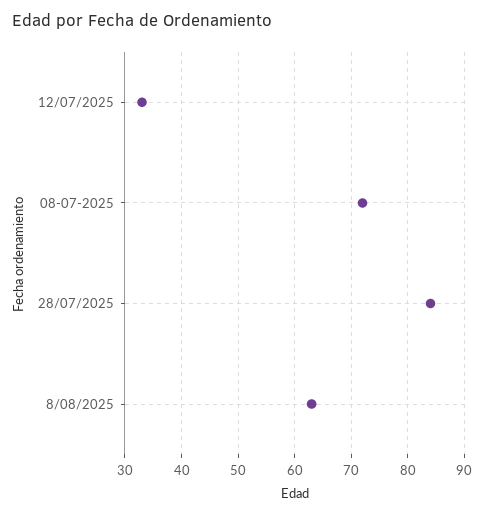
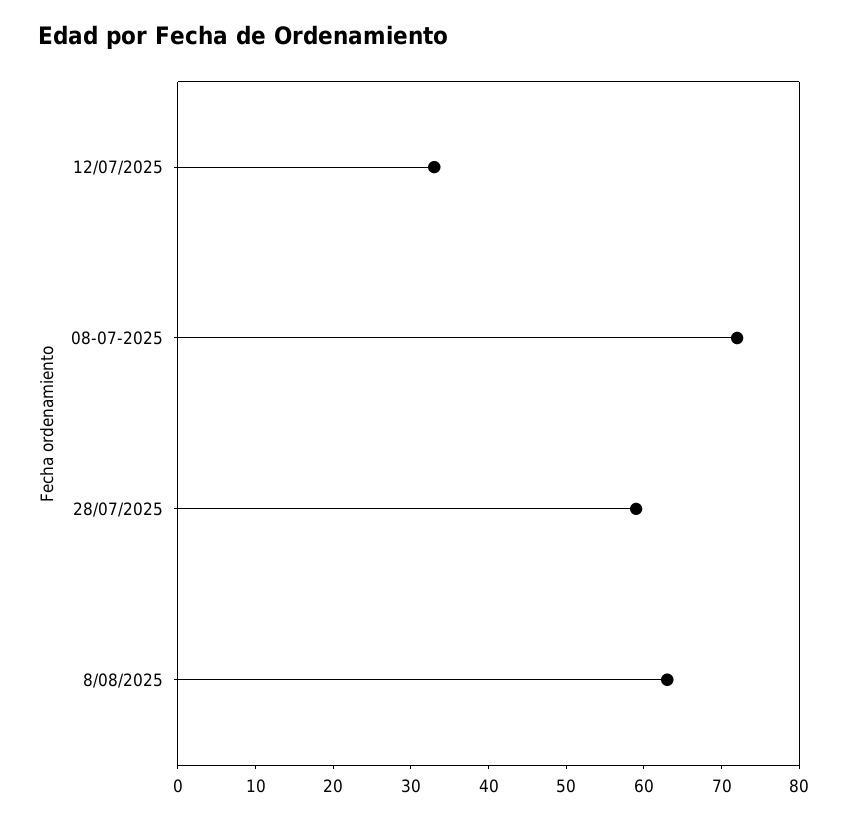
28/07/2025: 85 -> 60

